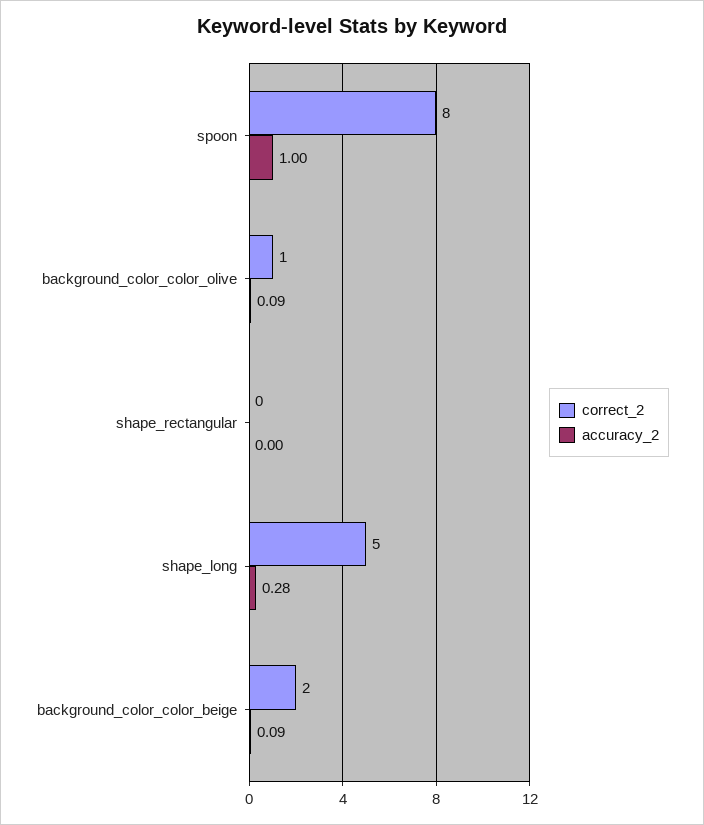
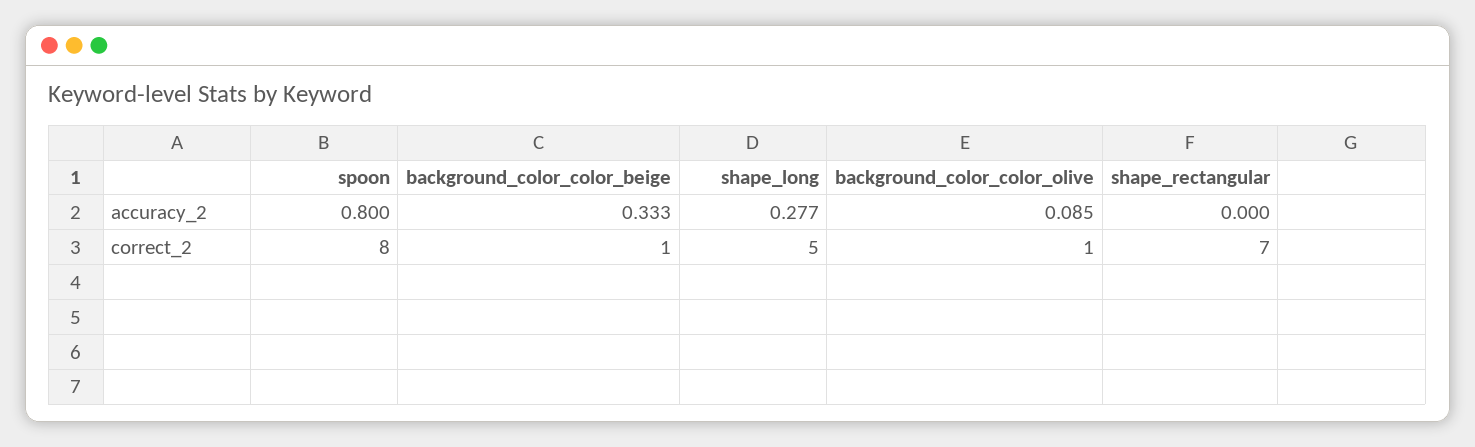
accuracy_2, spoon: 1 -> 0.8
correct_2, shape_rectangular: 0 -> 7
correct_2, background_color_color_beige: 2 -> 1
accuracy_2, background_color_color_beige: 0.09 -> 0.333

